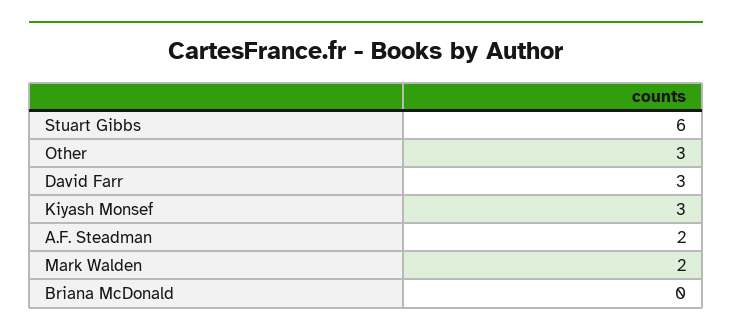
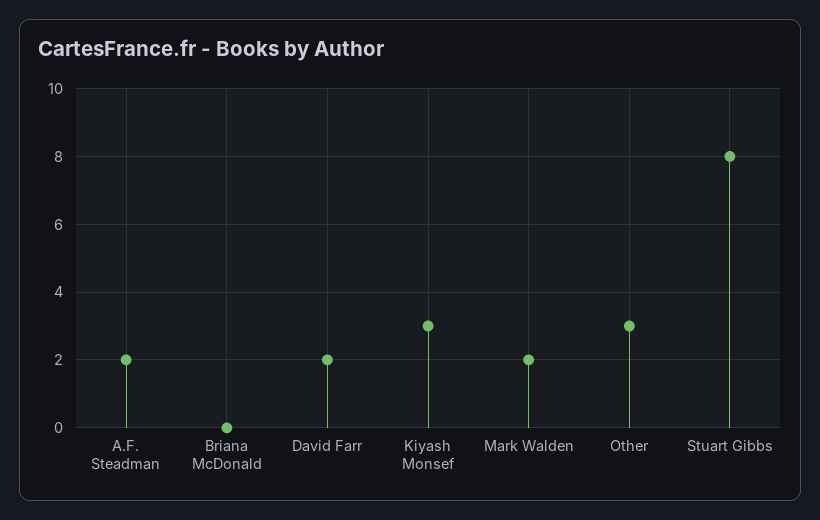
Stuart Gibbs: 6 -> 8
David Farr: 3 -> 2

